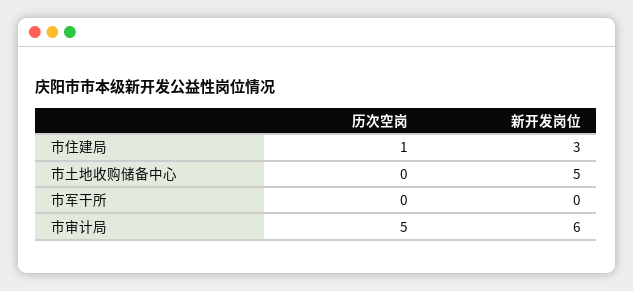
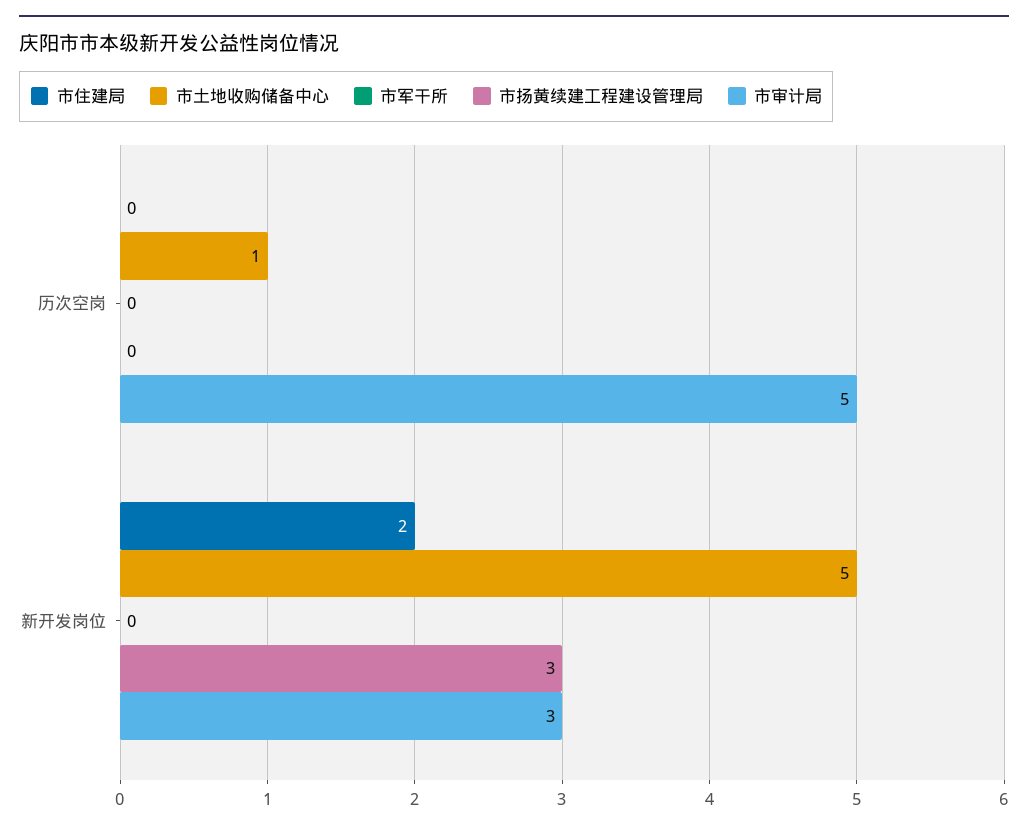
市住建局, 历次空岗: 1 -> 0
市住建局, 新开发岗位: 3 -> 2
市土地收购储备中心, 历次空岗: 0 -> 1
市审计局, 新开发岗位: 6 -> 3
市扬黄续建工程建设管理局, 历次空岗: none -> 0
市扬黄续建工程建设管理局, 新开发岗位: none -> 3

